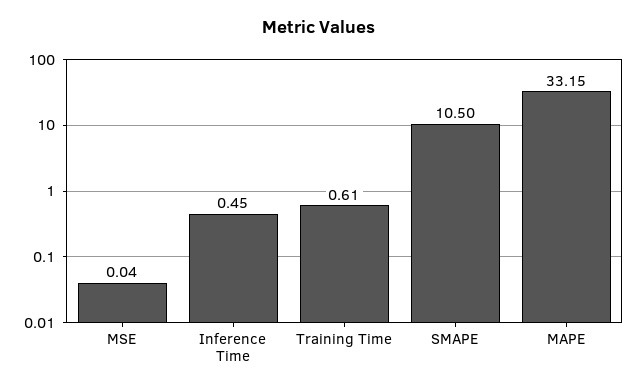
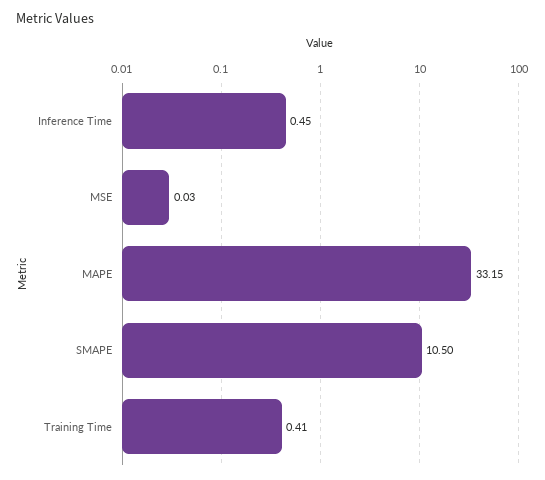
MSE: 0.04 -> 0.03
Training Time: 0.61 -> 0.41

